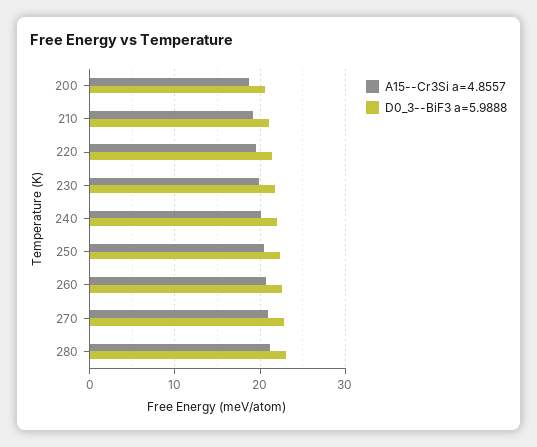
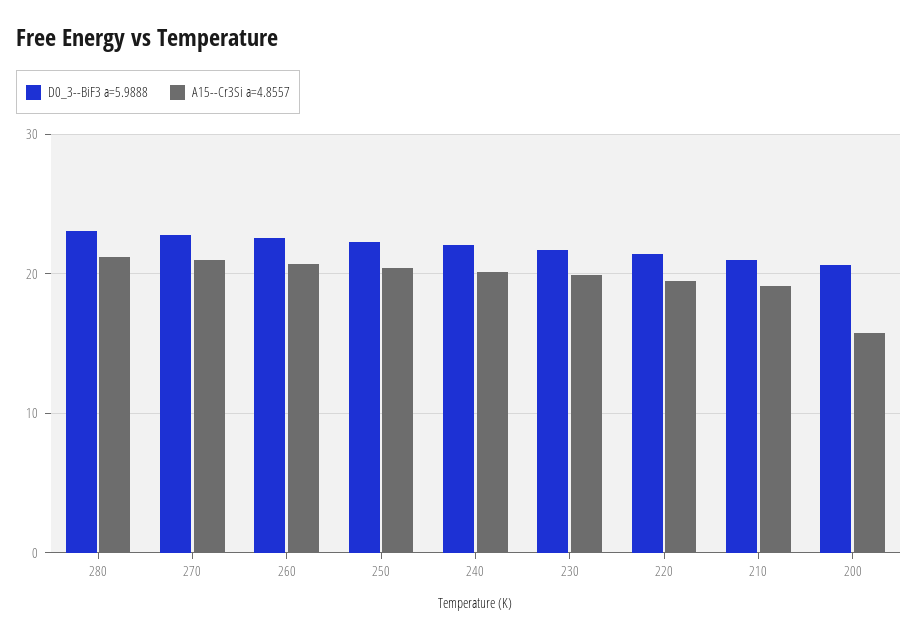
A15--Cr3Si a=4.8557, 200: 19 -> 16

